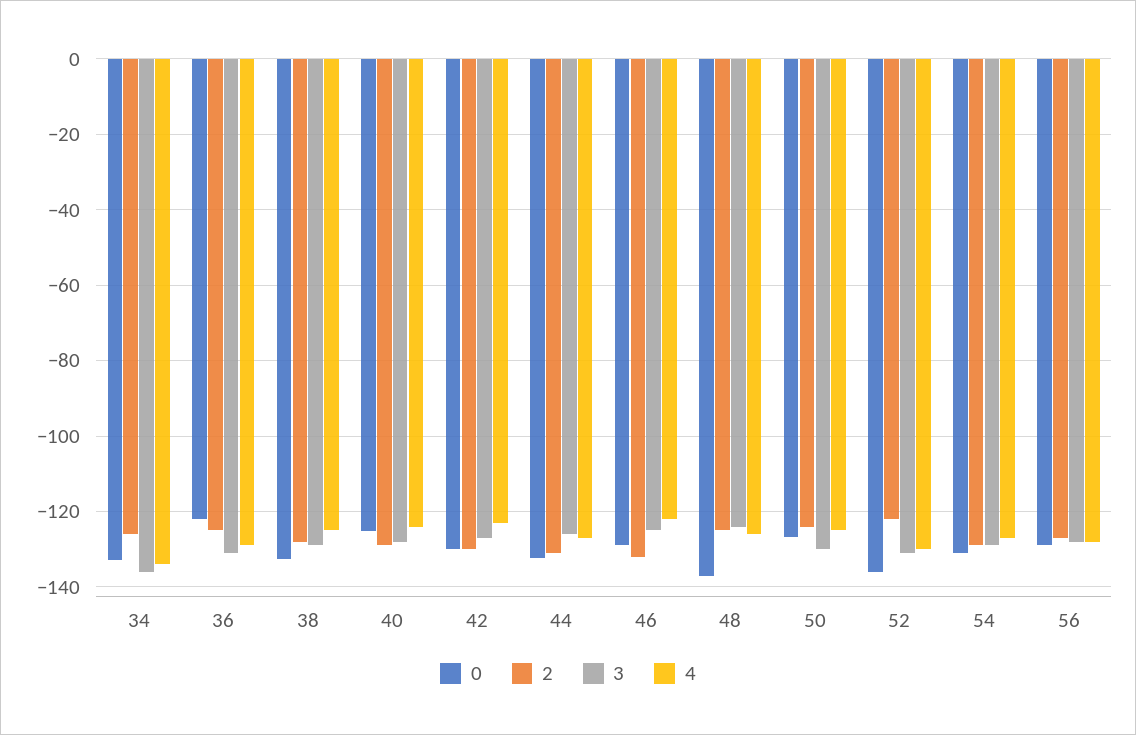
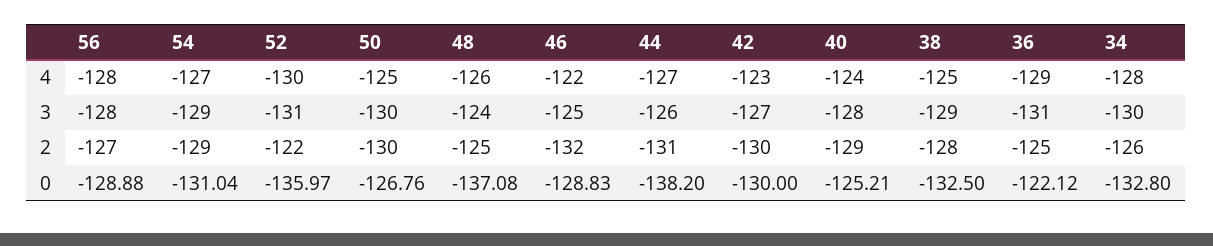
3, 34: -136 -> -130
4, 34: -134 -> -128
0, 44: -132 -> -138.2
2, 50: -124 -> -130

